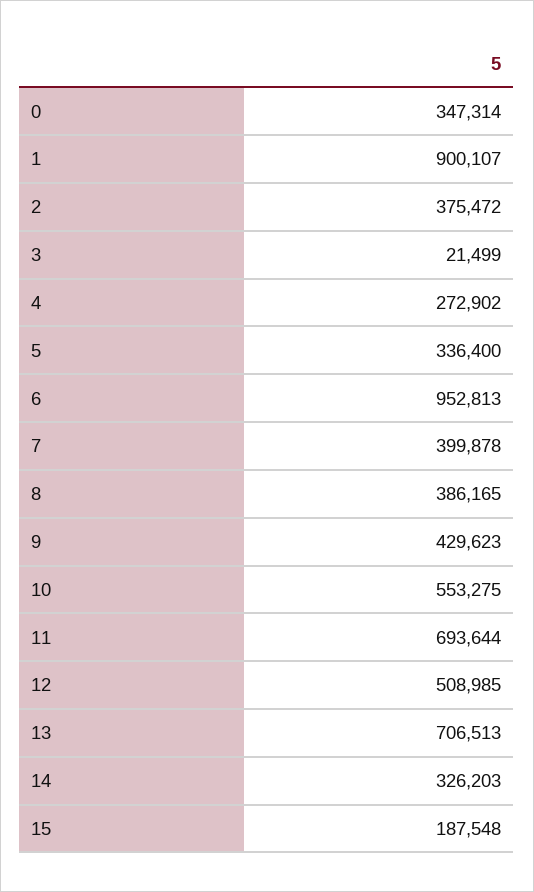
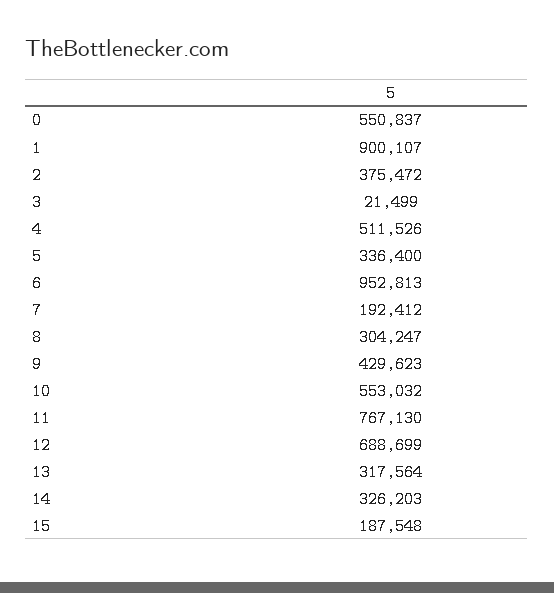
0: 347314 -> 550837
4: 272902 -> 511526
7: 399878 -> 192412
8: 386165 -> 304247
10: 553275 -> 553032
11: 693644 -> 767130
12: 508985 -> 688699
13: 706513 -> 317564

